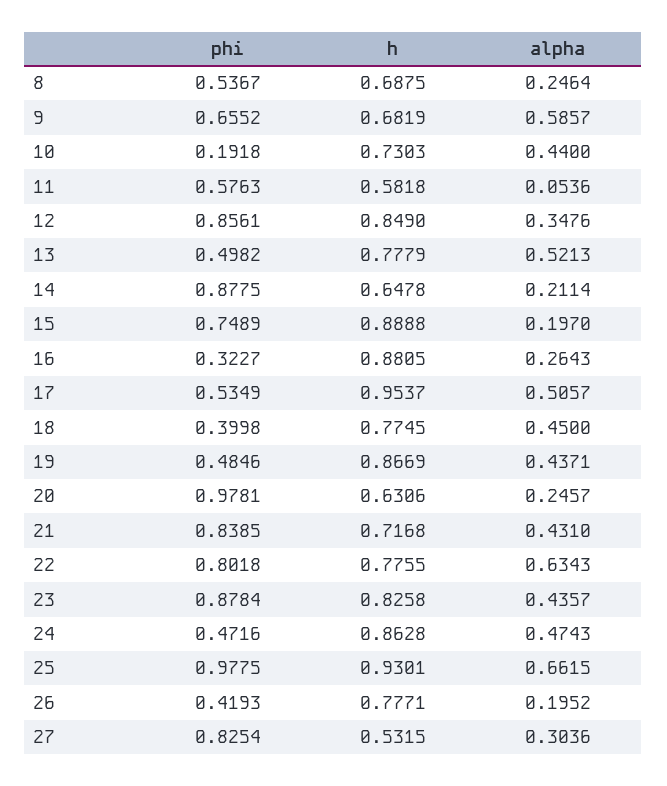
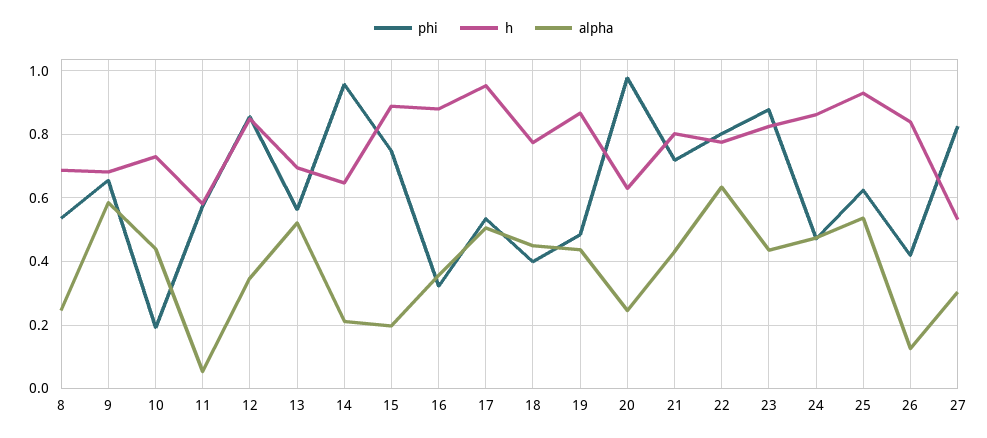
phi, 13: 0.4982 -> 0.56
h, 13: 0.7779 -> 0.7
phi, 14: 0.8775 -> 0.96
alpha, 16: 0.2643 -> 0.36
phi, 21: 0.8385 -> 0.72
h, 21: 0.7168 -> 0.8
phi, 25: 0.9775 -> 0.62
alpha, 25: 0.6615 -> 0.54
h, 26: 0.7771 -> 0.84
alpha, 26: 0.1952 -> 0.12

